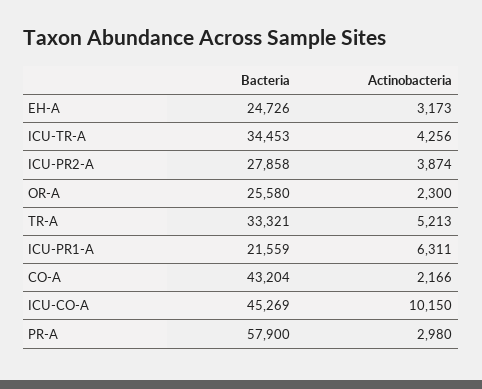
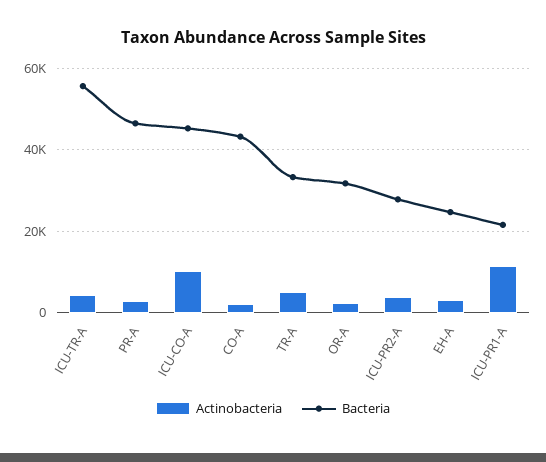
Bacteria, ICU-TR-A: 34453 -> 56000
Bacteria, OR-A: 25580 -> 32000
Actinobacteria, ICU-PR1-A: 6311 -> 12000
Bacteria, PR-A: 57900 -> 46000

